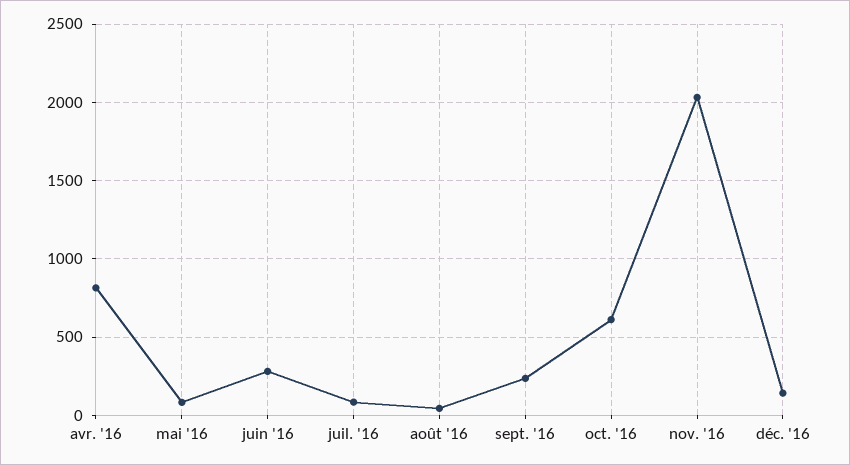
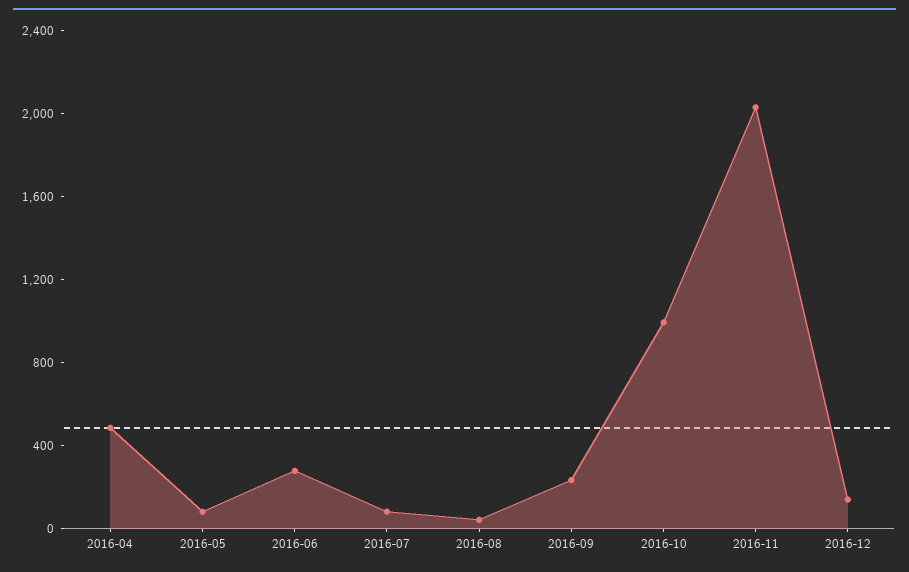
avr. '16: 800 -> 500
oct. '16: 600 -> 1000

